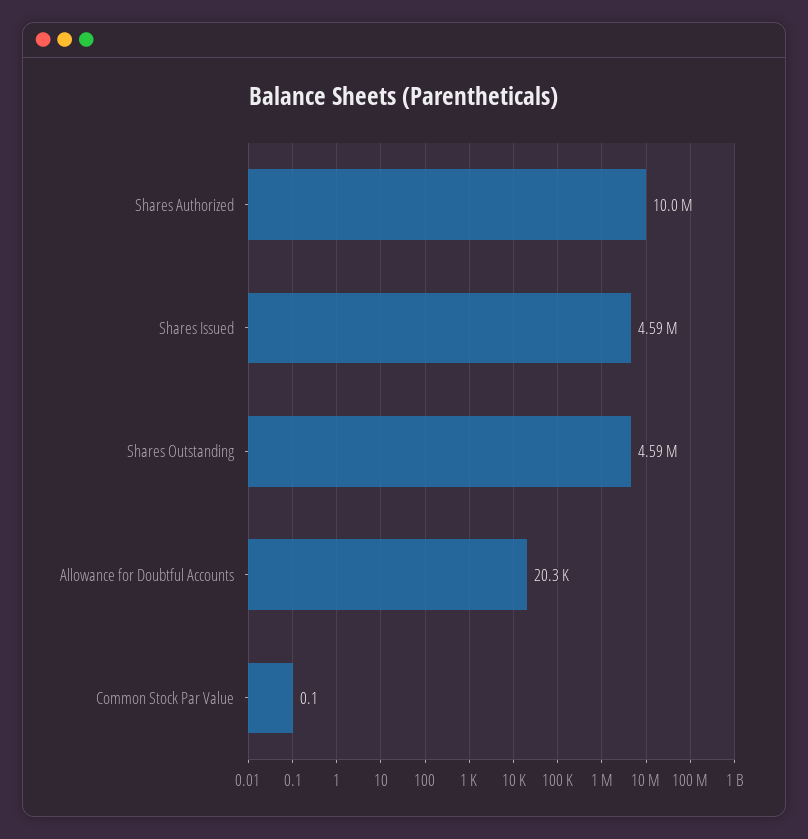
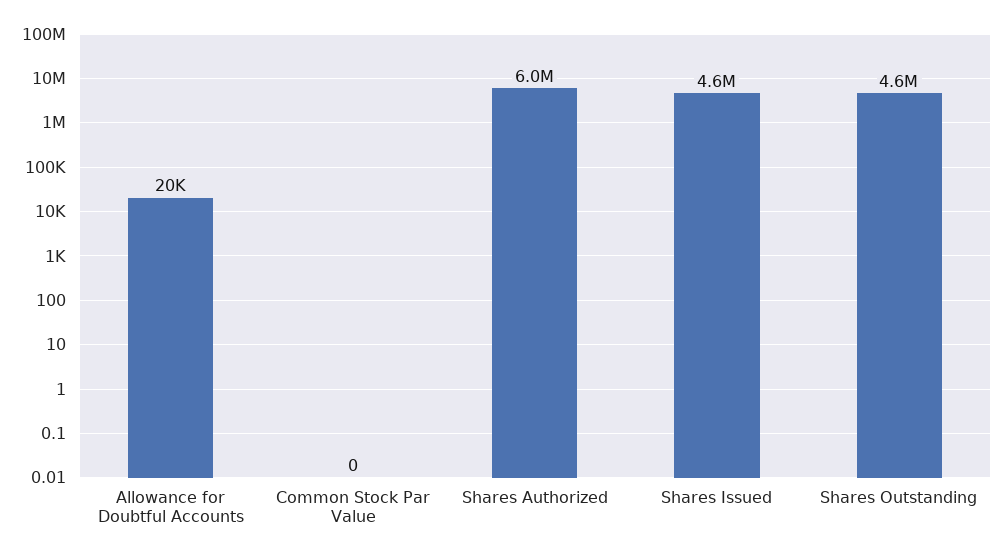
Shares Authorized: 10000000 -> 6000000

